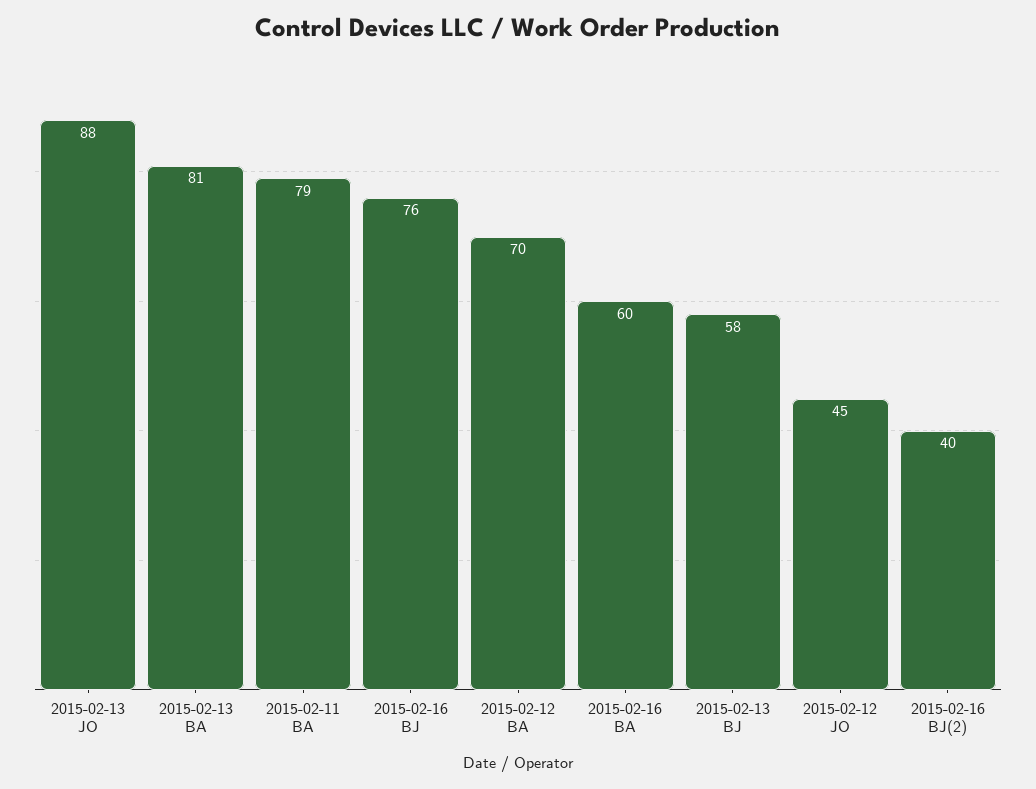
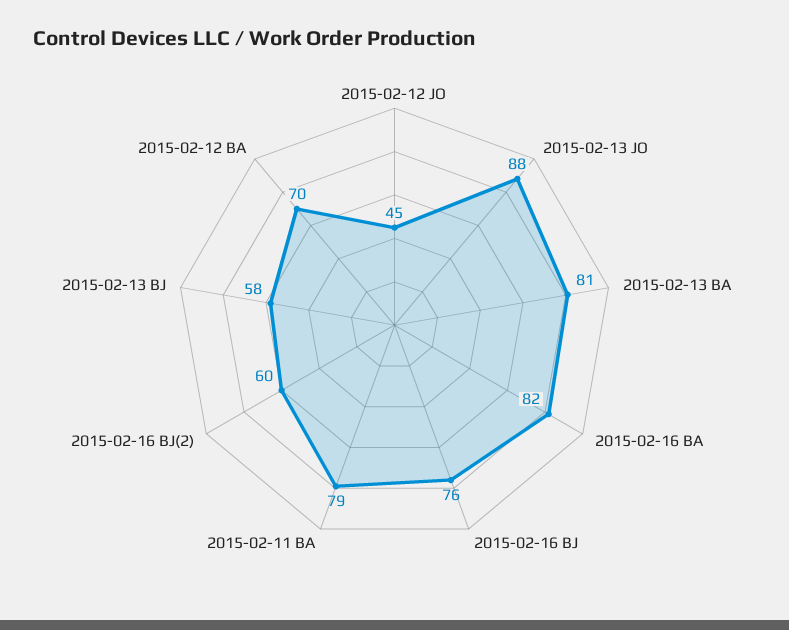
2015-02-16 BA: 60 -> 82
2015-02-16 BJ(2): 40 -> 60

